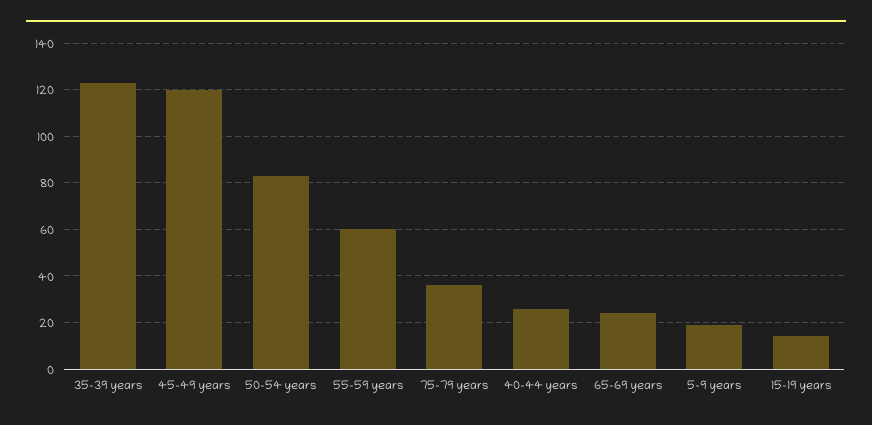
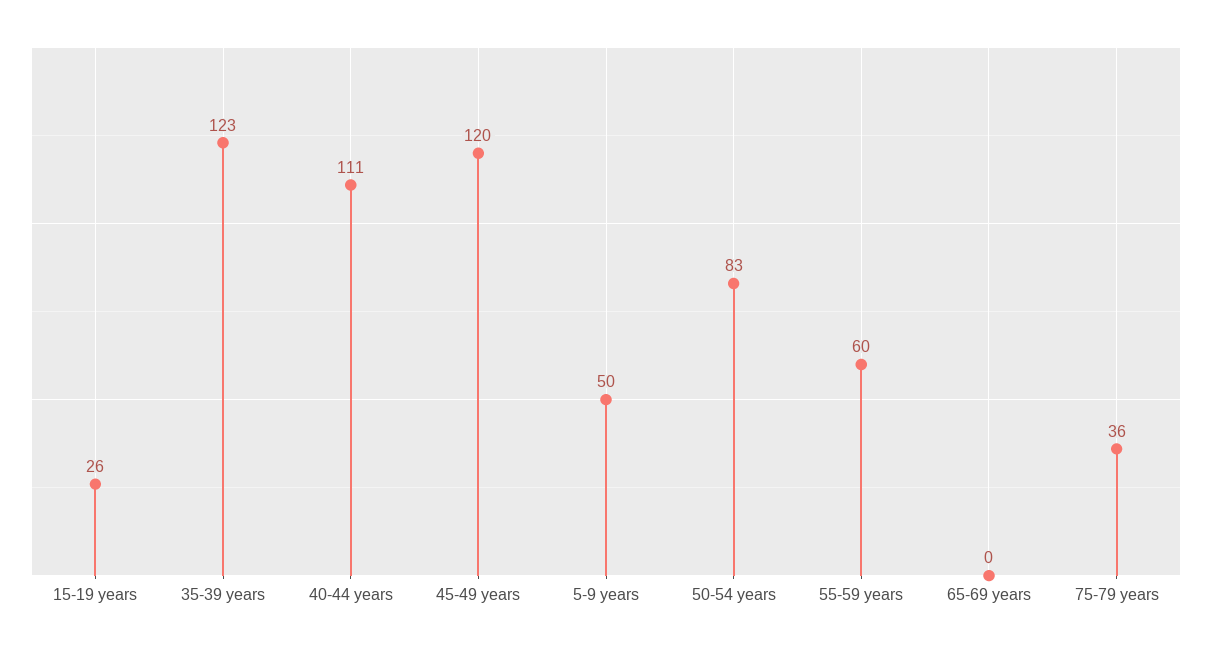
40-44 years: 25 -> 111
65-69 years: 25 -> 0
5-9 years: 20 -> 50
15-19 years: 15 -> 26

